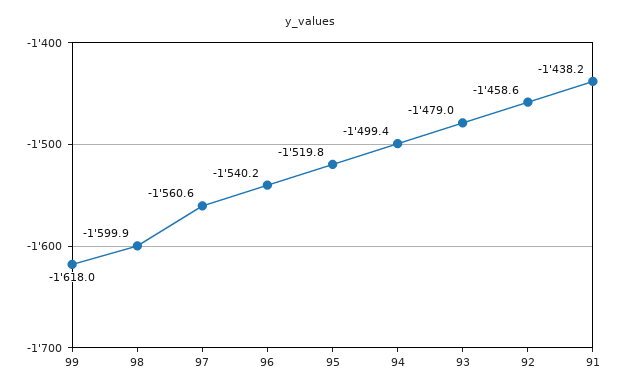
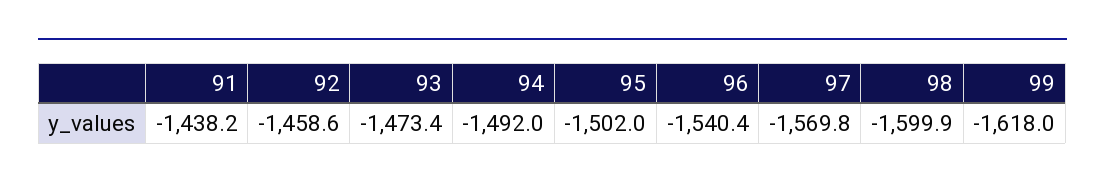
97: -1560.6 -> -1569.8
96: -1540.2 -> -1540.4
95: -1519.8 -> -1502
94: -1499.4 -> -1492
93: -1479 -> -1473.4

